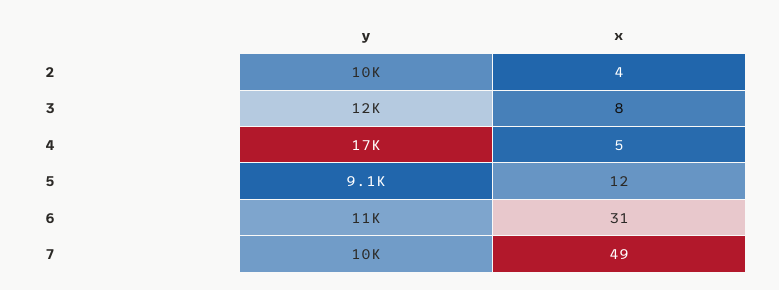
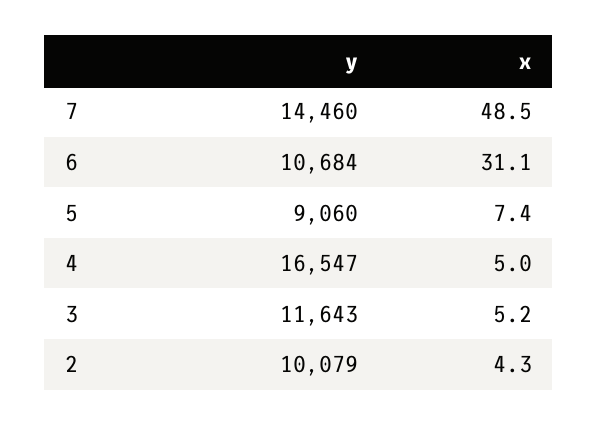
x, 3: 8 -> 5.2
x, 5: 12 -> 7.4
y, 7: 10000 -> 14460

